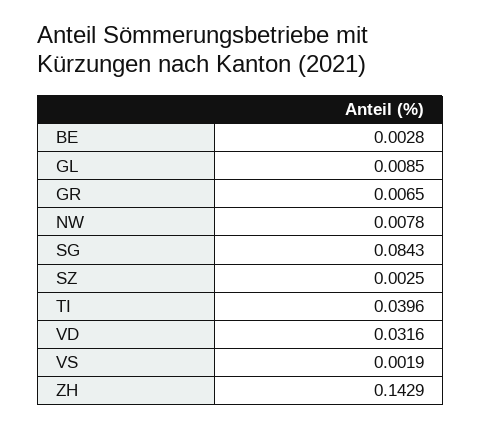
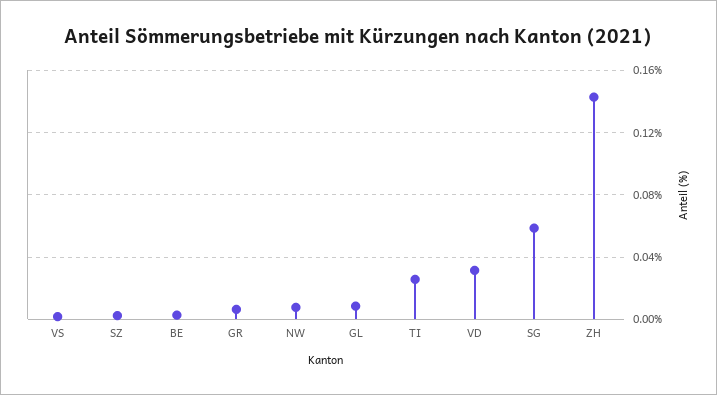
SG: 0.0843 -> 0.06
TI: 0.0396 -> 0.025

